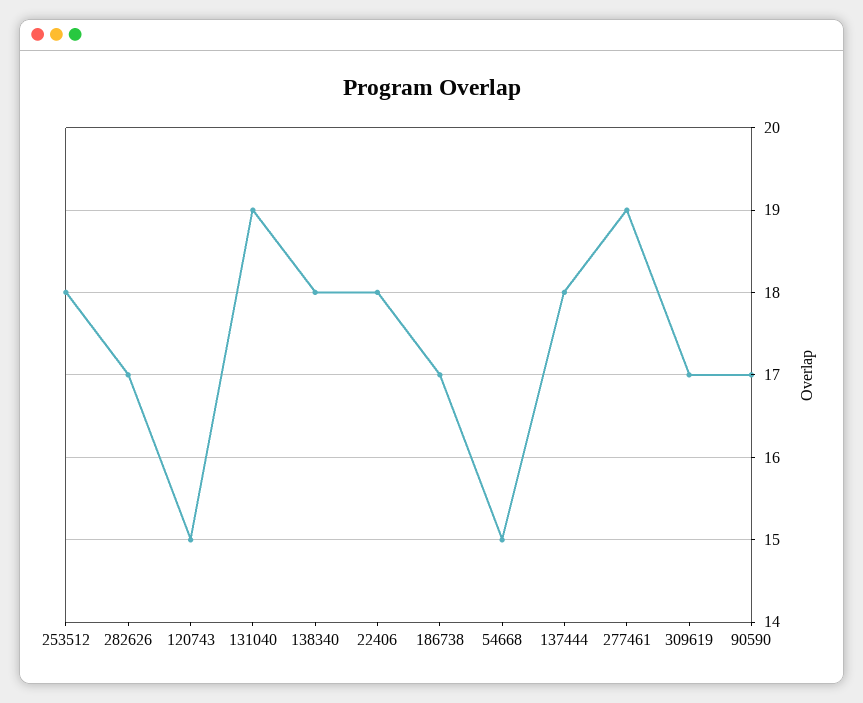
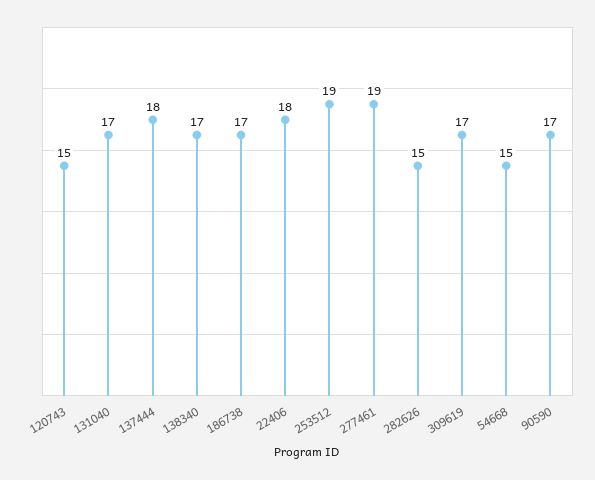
253512: 18 -> 19
282626: 17 -> 15
131040: 19 -> 17
138340: 18 -> 17

